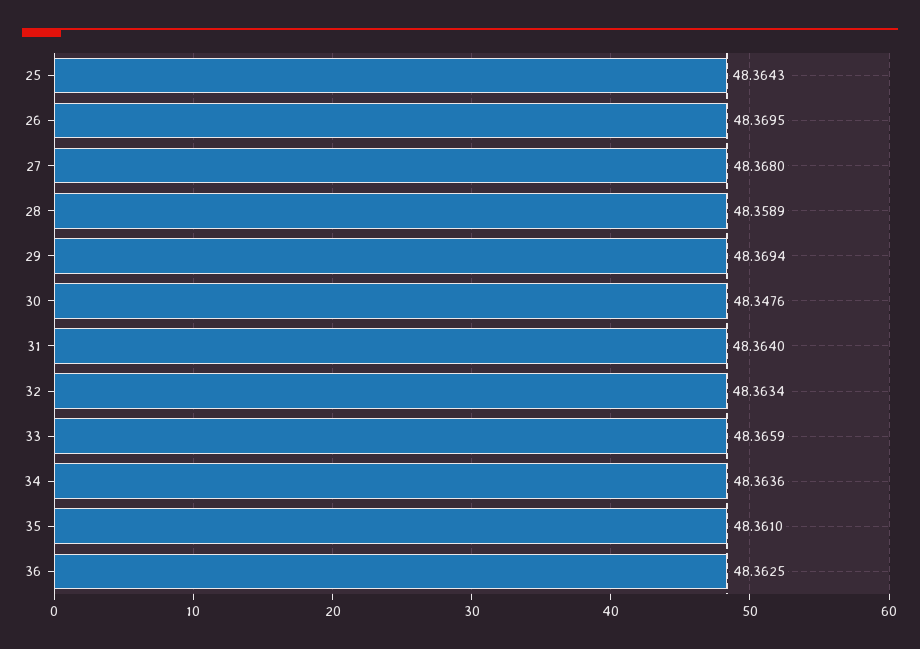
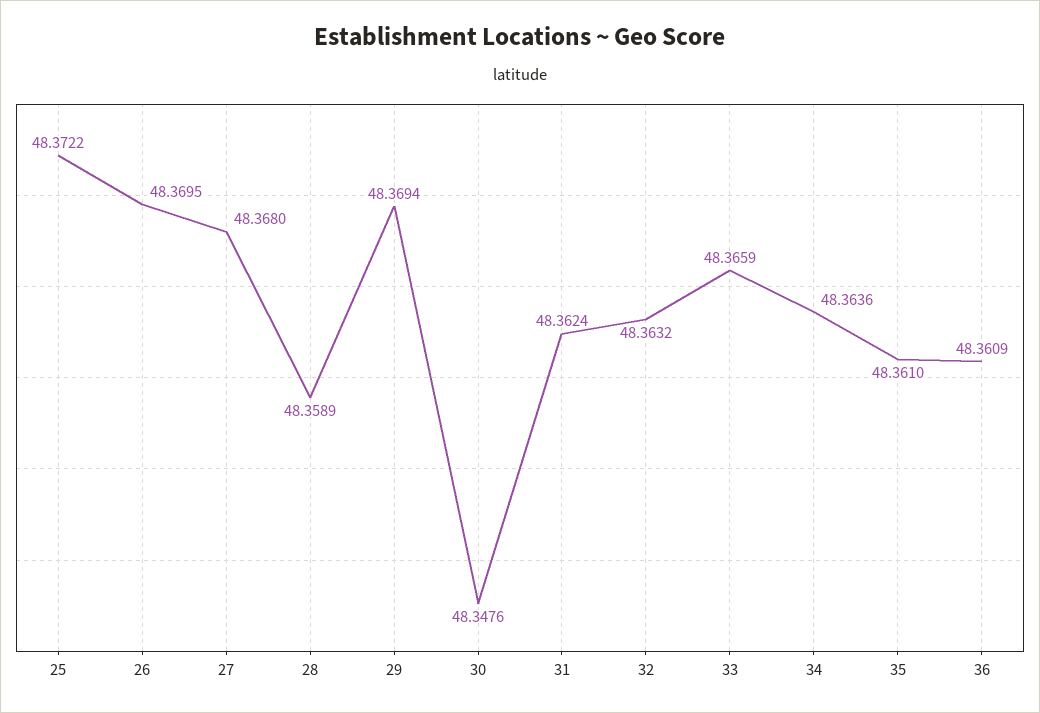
25: 48.3643 -> 48.3722
31: 48.364 -> 48.3624
32: 48.3634 -> 48.3632
36: 48.3625 -> 48.3609

